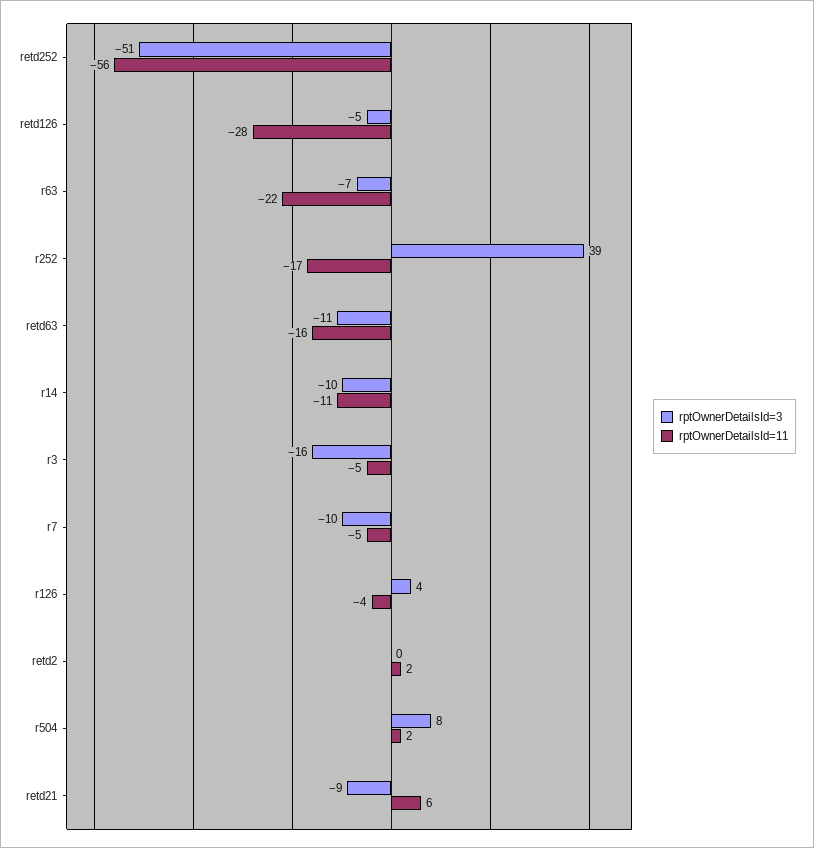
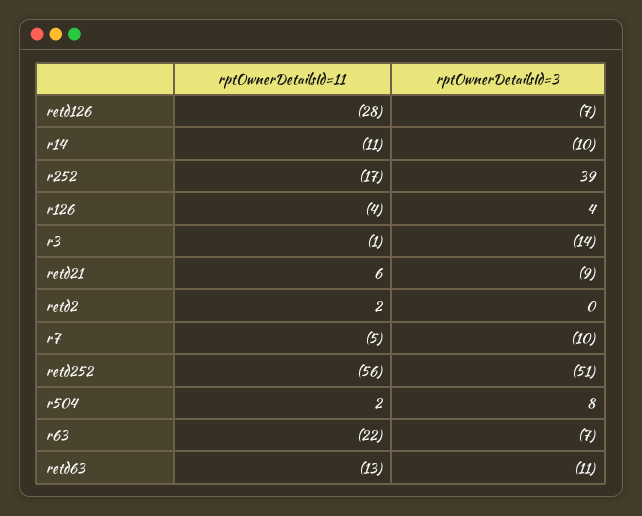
rptOwnerDetailsId=3, retd126: -5 -> -7
rptOwnerDetailsId=11, retd63: -16 -> -13
rptOwnerDetailsId=3, r3: -16 -> -14
rptOwnerDetailsId=11, r3: -5 -> -1

